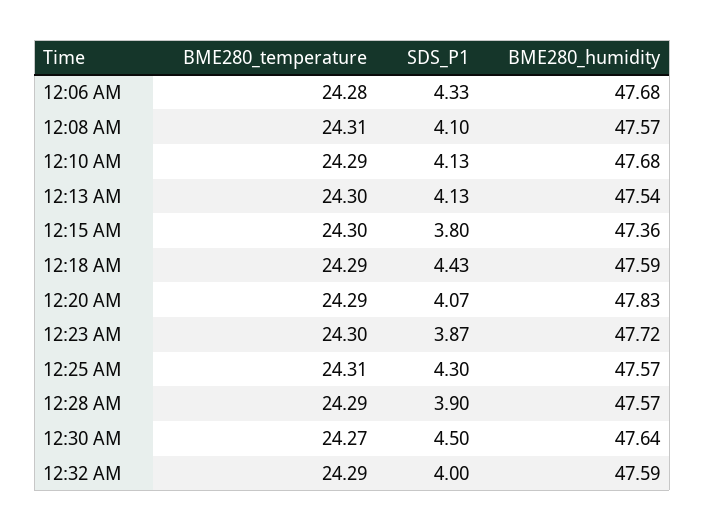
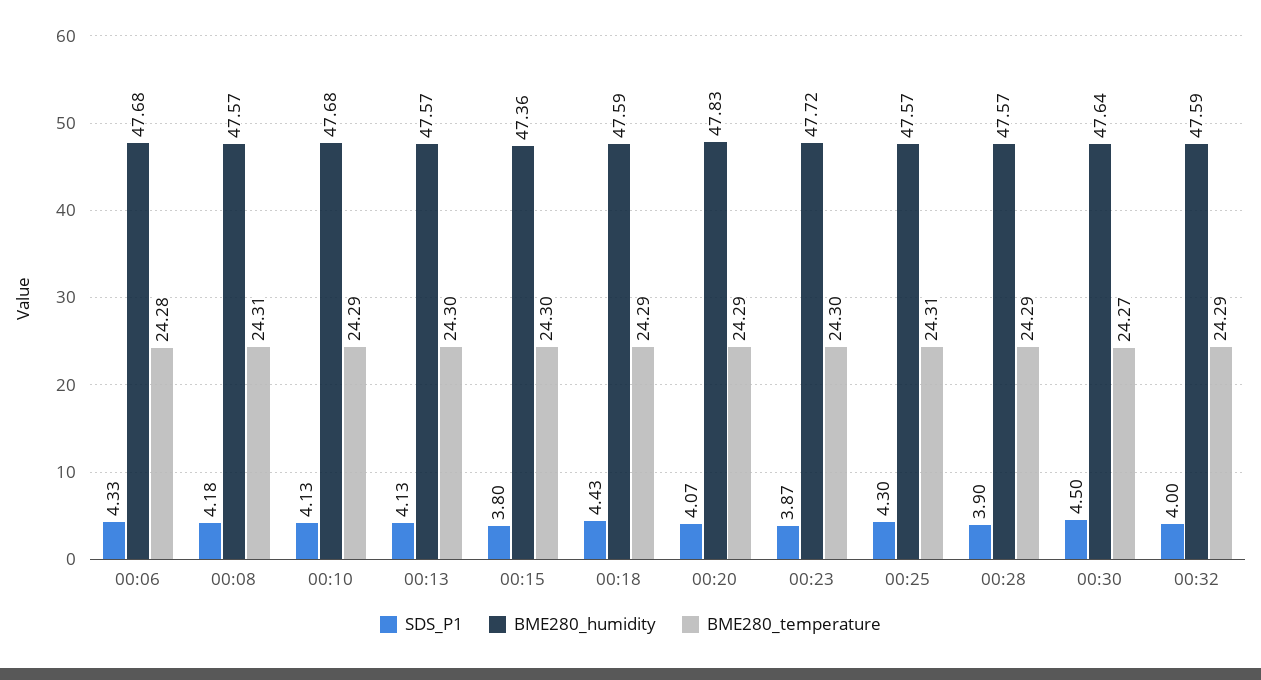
SDS_P1, 12:08 AM: 4.1 -> 4.18
BME280_humidity, 12:13 AM: 47.54 -> 47.57

